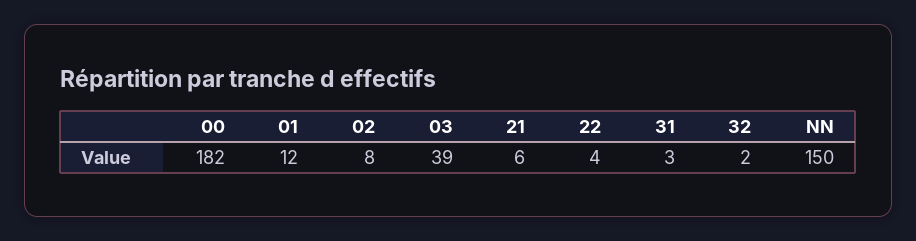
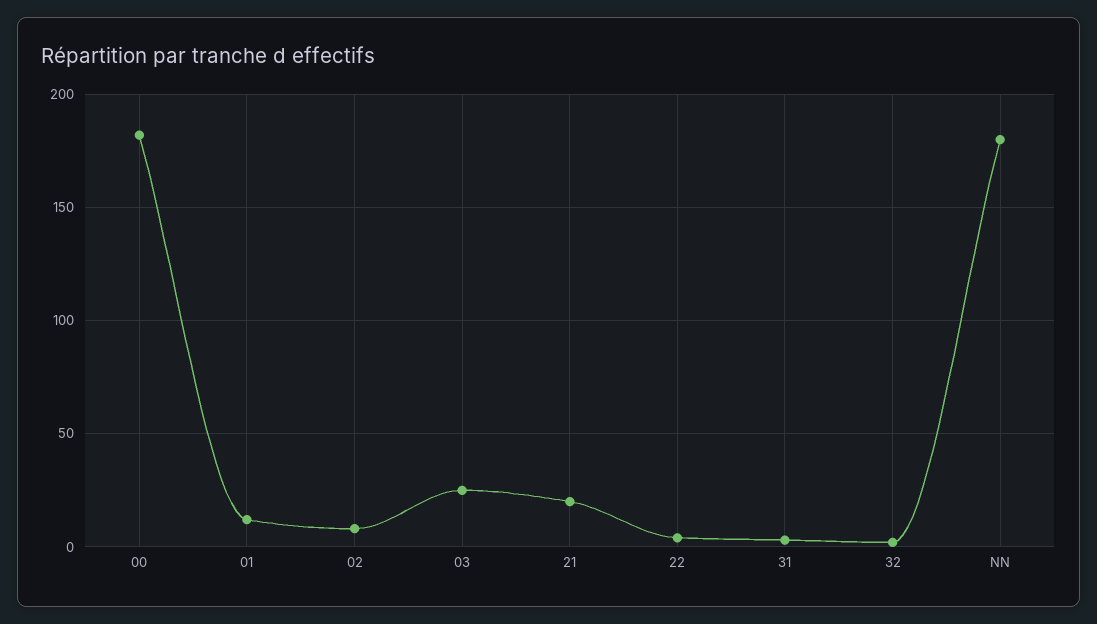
03: 39 -> 25
21: 6 -> 20
NN: 150 -> 180

